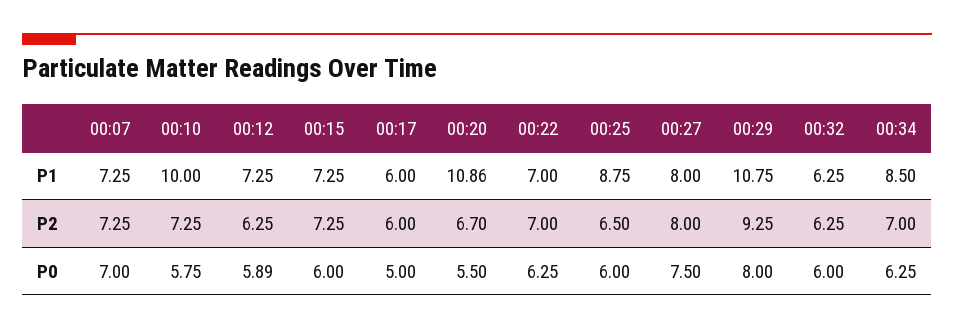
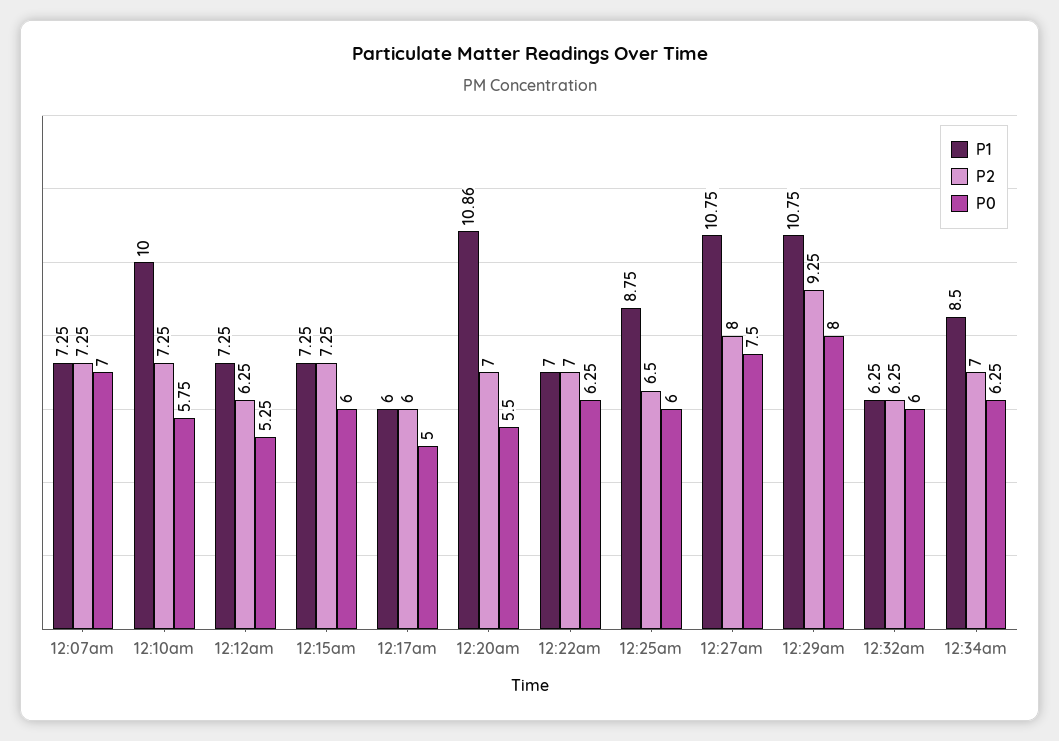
P1, 00:27: 8 -> 10.75
P2, 00:20: 6.7 -> 7
P0, 00:12: 5.89 -> 5.25

